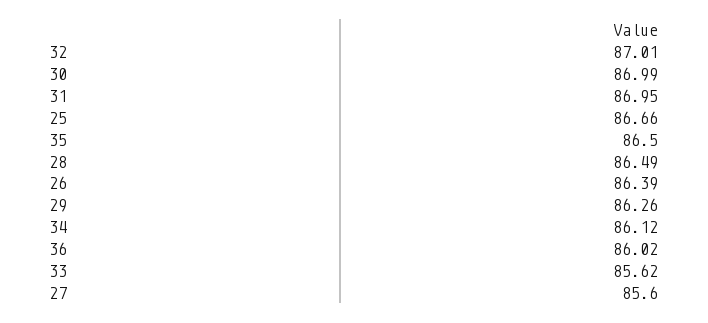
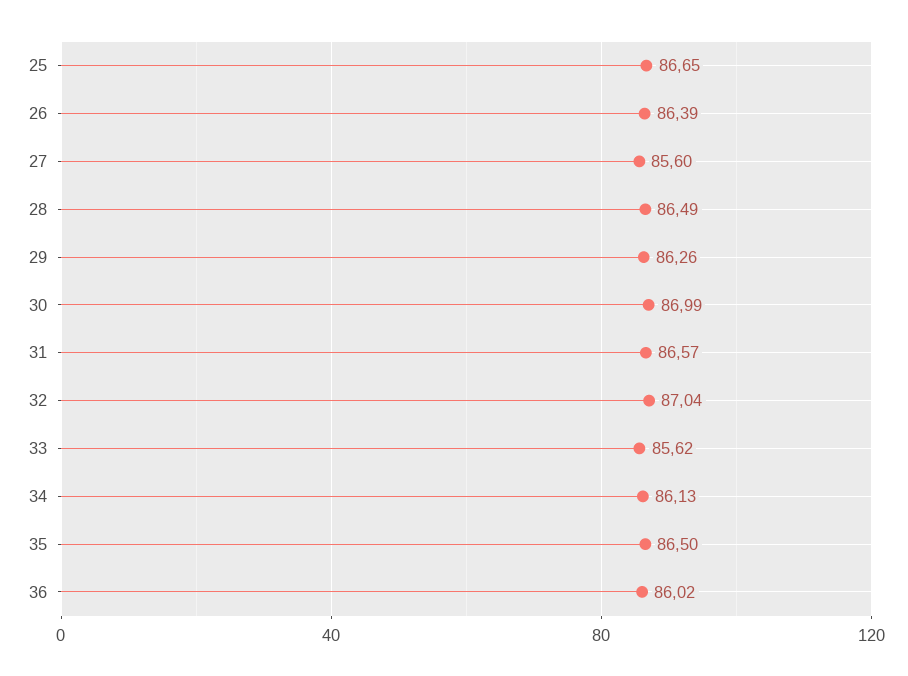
32: 87.01 -> 87.04
31: 86.95 -> 86.57
25: 86.66 -> 86.65
34: 86.12 -> 86.13

